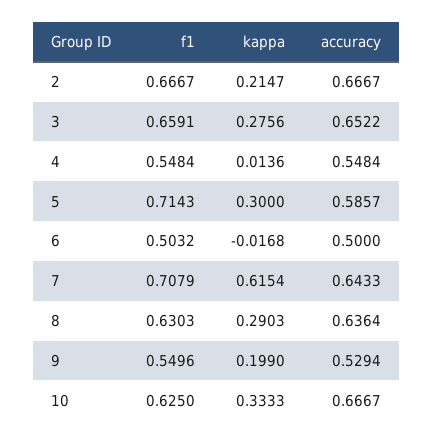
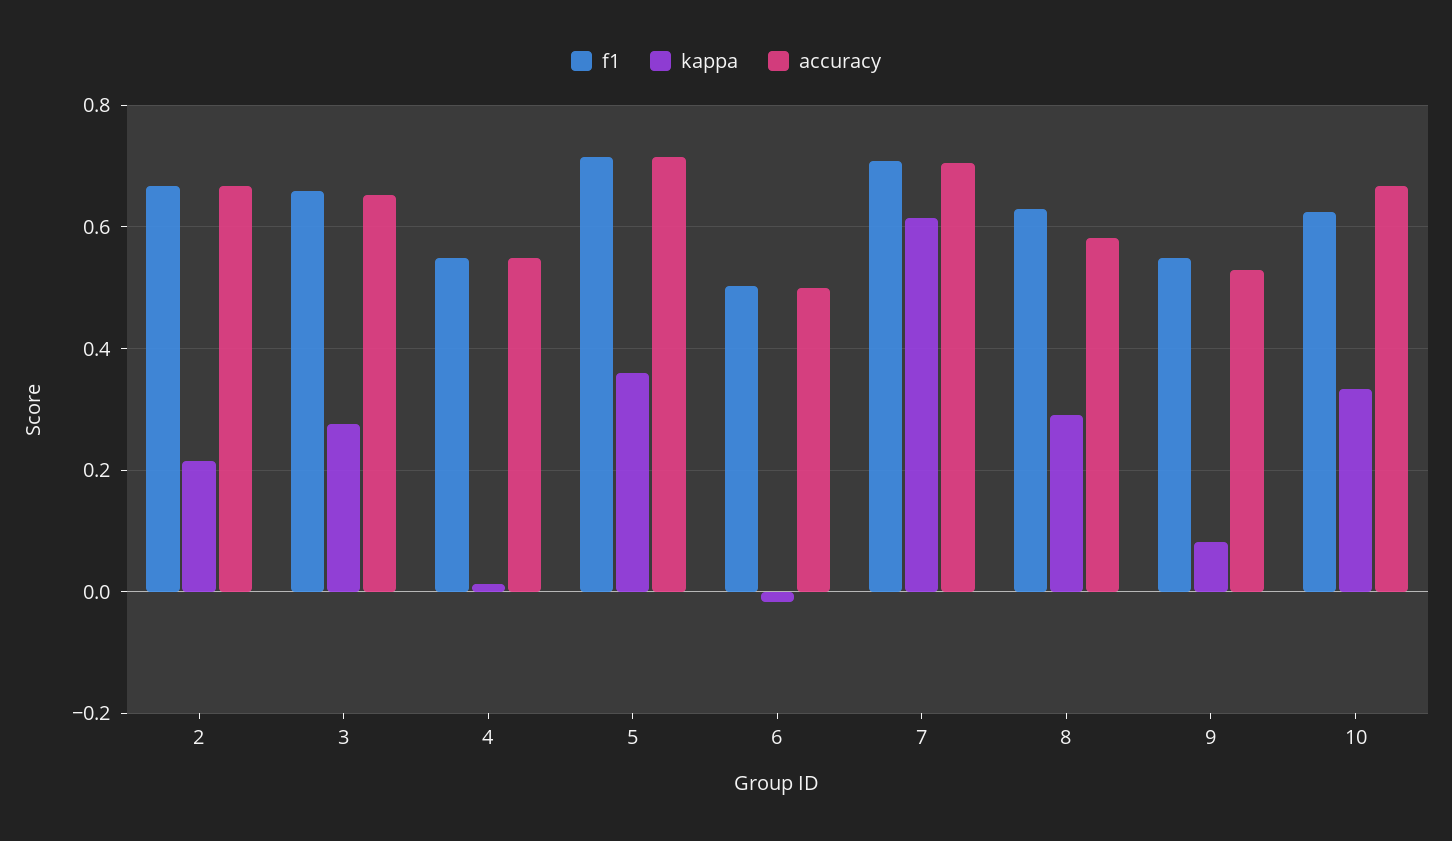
kappa, 5: 0.3 -> 0.36
accuracy, 5: 0.5857 -> 0.72
accuracy, 7: 0.6433 -> 0.7
accuracy, 8: 0.6364 -> 0.58
kappa, 9: 0.199 -> 0.08

